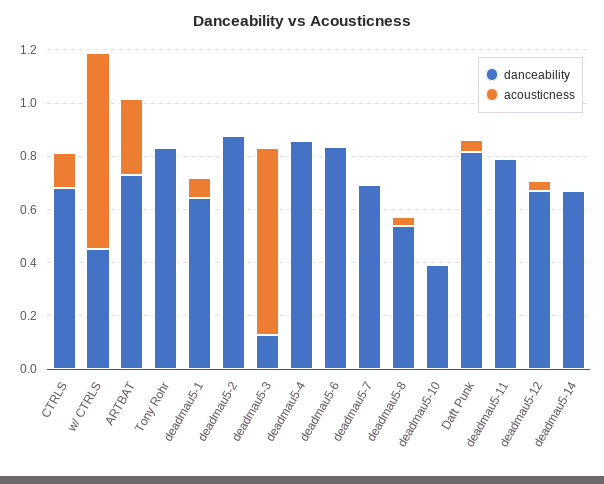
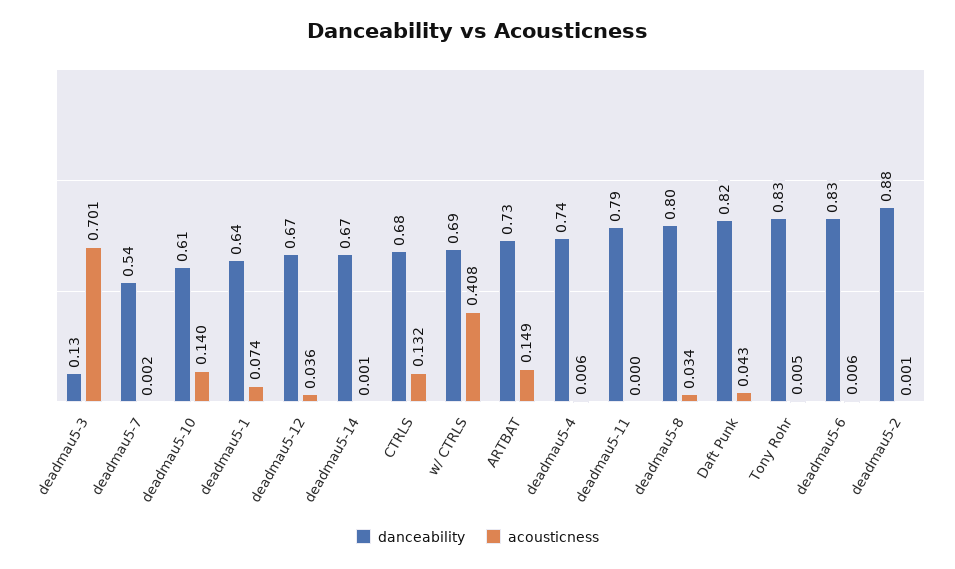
danceability, w/ CTRLS: 0.45 -> 0.69
acousticness, w/ CTRLS: 0.75 -> 0.408
acousticness, ARTBAT: 0.3 -> 0.149
danceability, deadmau5-4: 0.85 -> 0.74
danceability, deadmau5-7: 0.7 -> 0.54
danceability, deadmau5-8: 0.55 -> 0.8
danceability, deadmau5-10: 0.4 -> 0.61
acousticness, deadmau5-10: 0 -> 0.14

